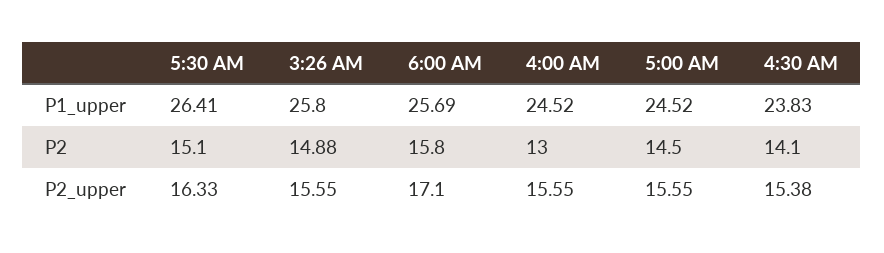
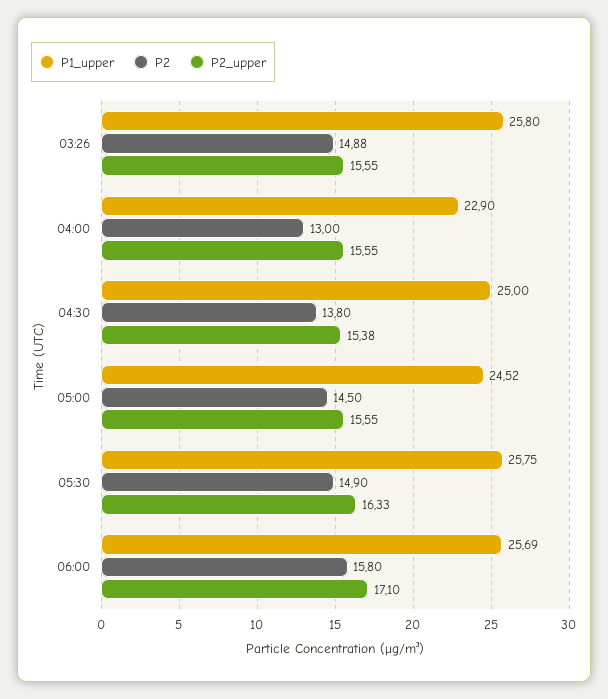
P1_upper, 5:30 AM: 26.41 -> 25.75
P1_upper, 4:00 AM: 24.52 -> 22.9
P1_upper, 4:30 AM: 23.83 -> 25
P2, 5:30 AM: 15.1 -> 14.9
P2, 4:30 AM: 14.1 -> 13.8

